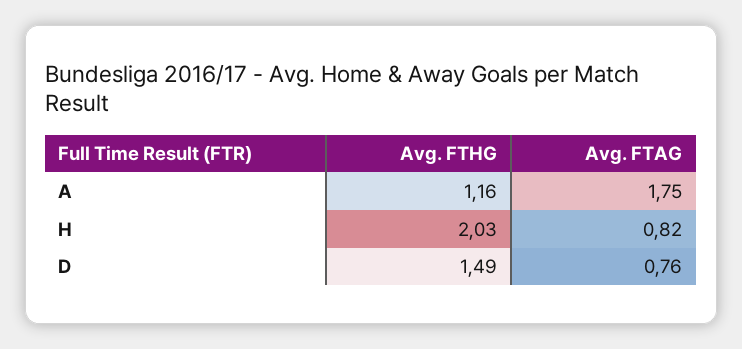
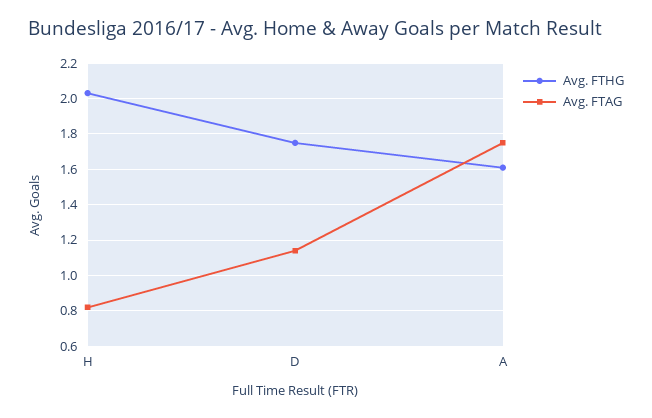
Avg. FTHG, A: 1.16 -> 1.6
Avg. FTHG, D: 1.49 -> 1.75
Avg. FTAG, D: 0.76 -> 1.15

